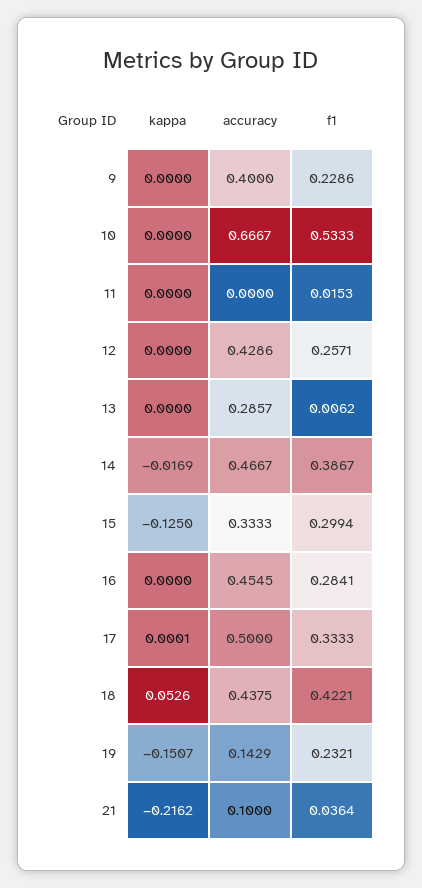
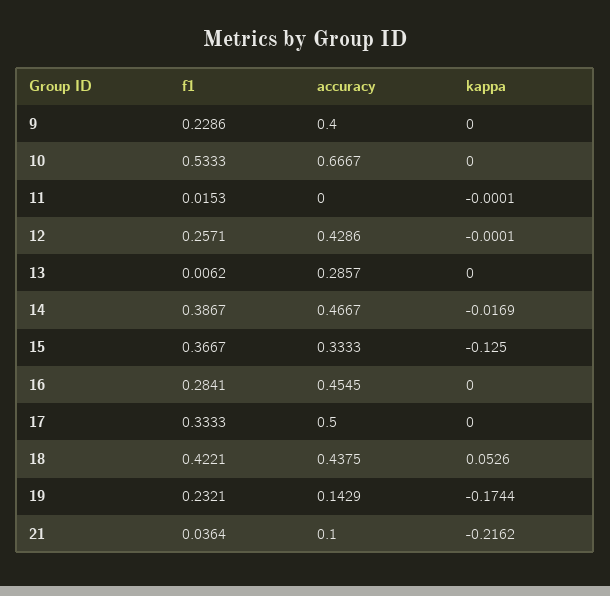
kappa, 11: 0 -> -0.0001
kappa, 12: 0 -> -0.0001
f1, 15: 0.2994 -> 0.3667
kappa, 17: 0.0001 -> 0
kappa, 19: -0.1507 -> -0.1744

